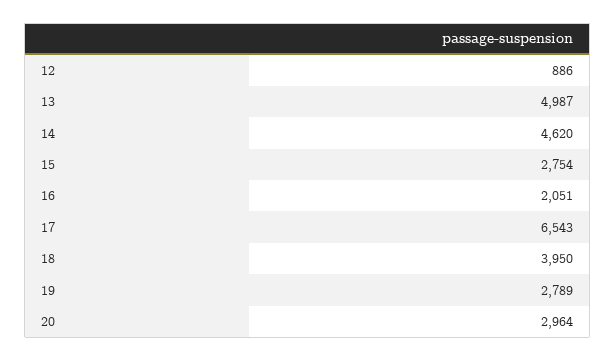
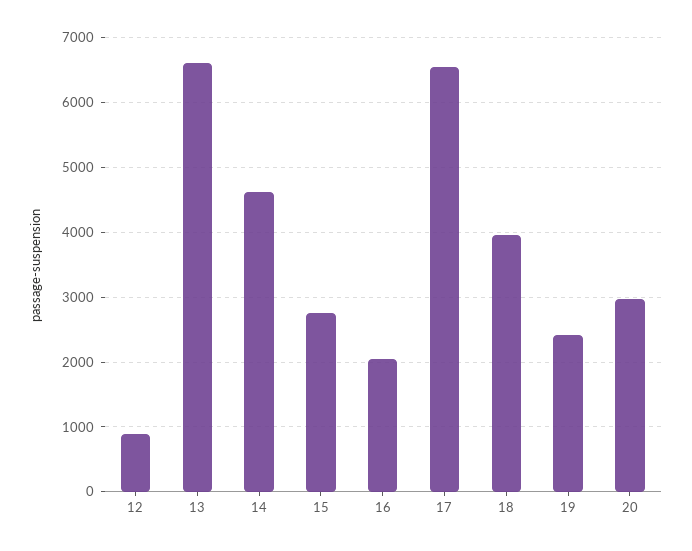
13: 4987 -> 6600
19: 2789 -> 2400

